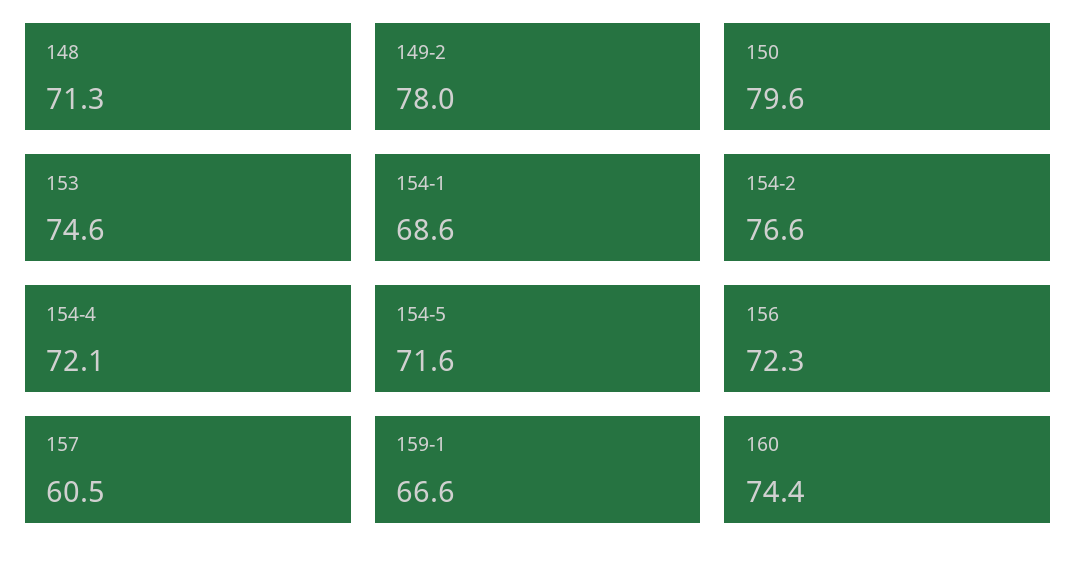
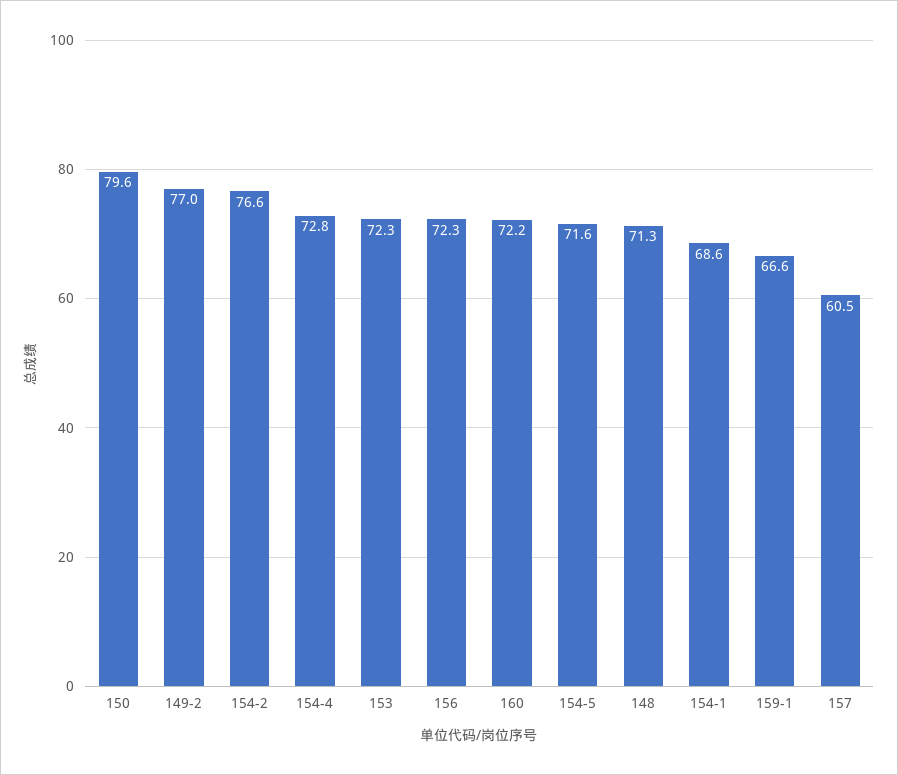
149-2: 78 -> 77
153: 74.6 -> 72.3
154-4: 72.1 -> 72.8
160: 74.4 -> 72.2

